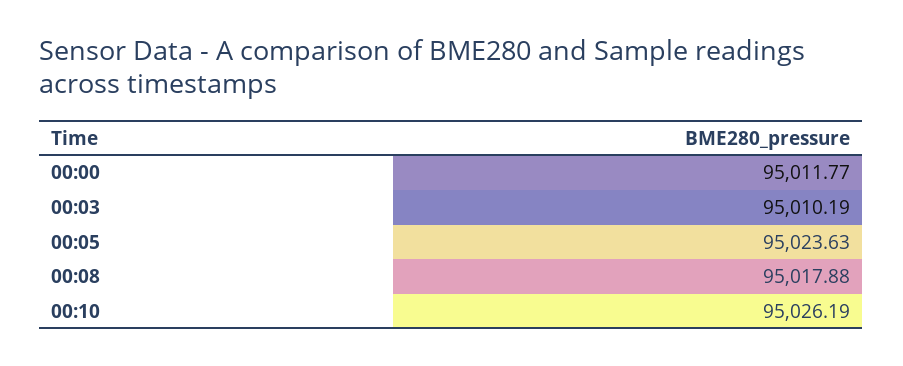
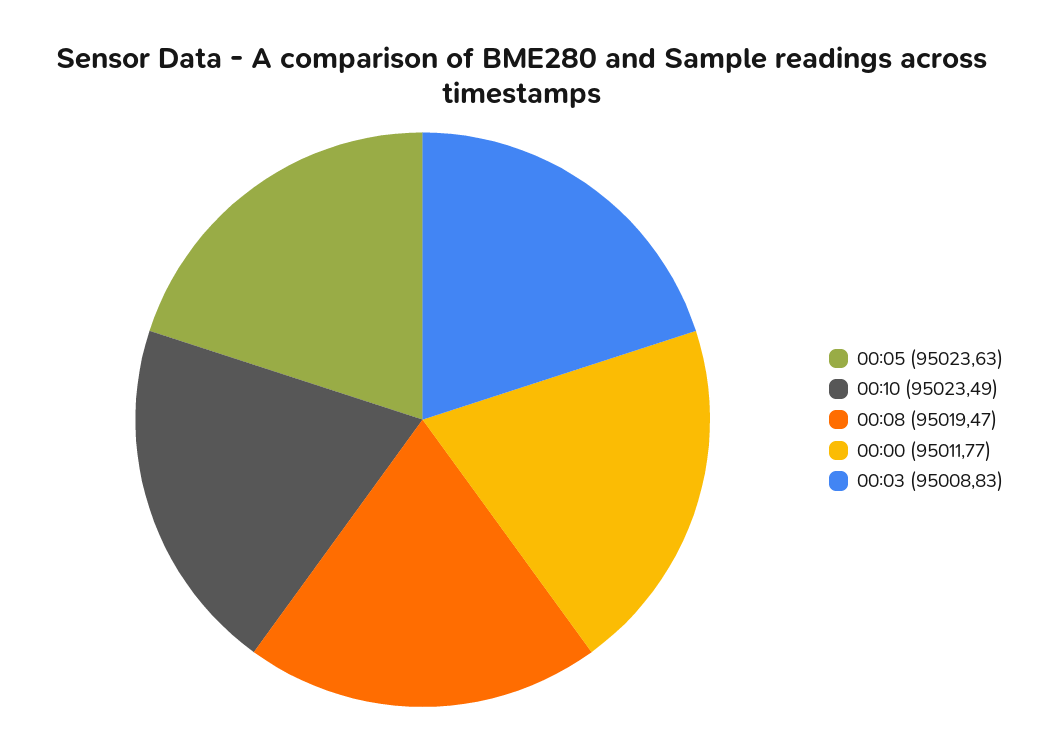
00:03: 95010.19 -> 95008.83
00:08: 95017.88 -> 95019.47
00:10: 95026.19 -> 95023.49

